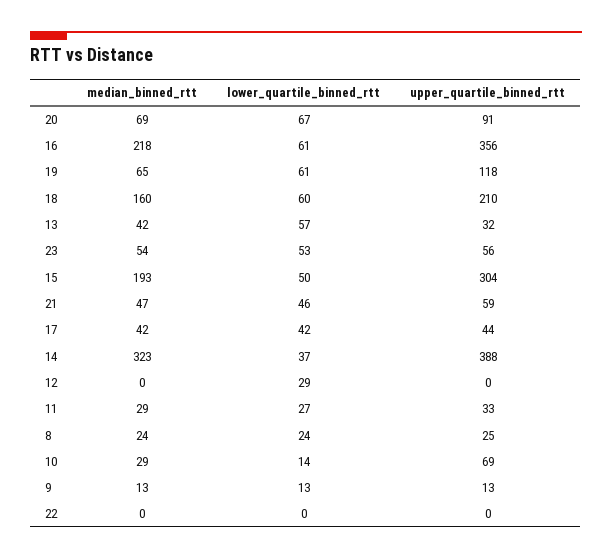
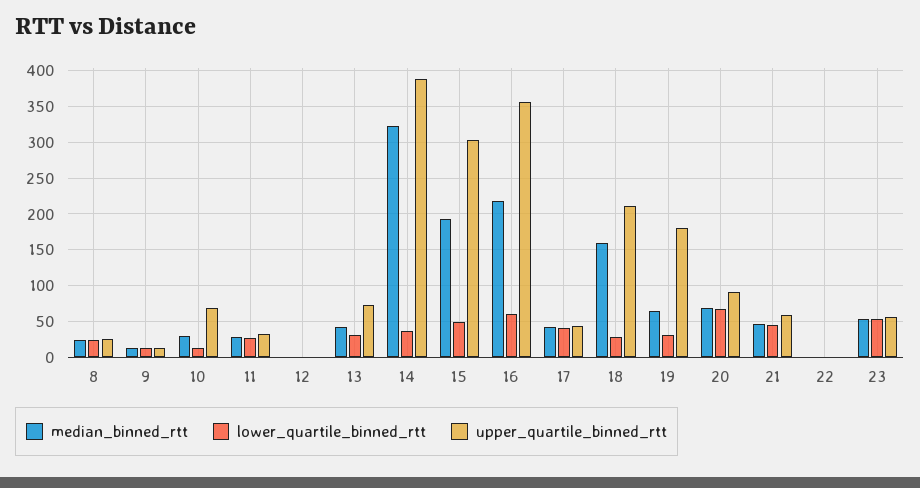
lower_quartile_binned_rtt, 19: 61 -> 30
upper_quartile_binned_rtt, 19: 118 -> 180
lower_quartile_binned_rtt, 18: 60 -> 30
lower_quartile_binned_rtt, 13: 57 -> 30
upper_quartile_binned_rtt, 13: 32 -> 70
lower_quartile_binned_rtt, 12: 29 -> 0

